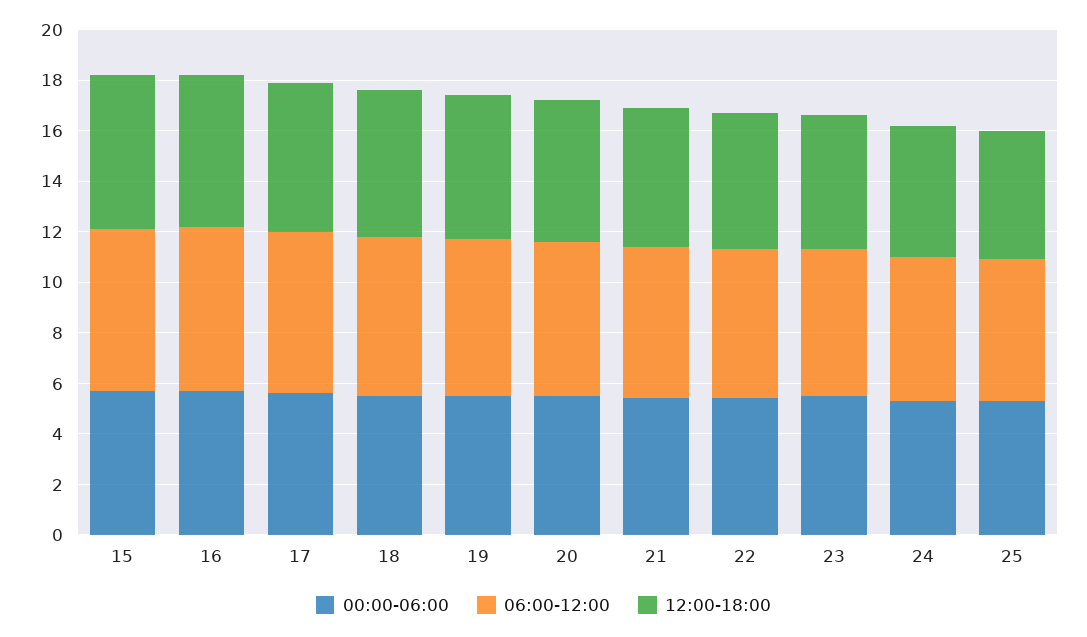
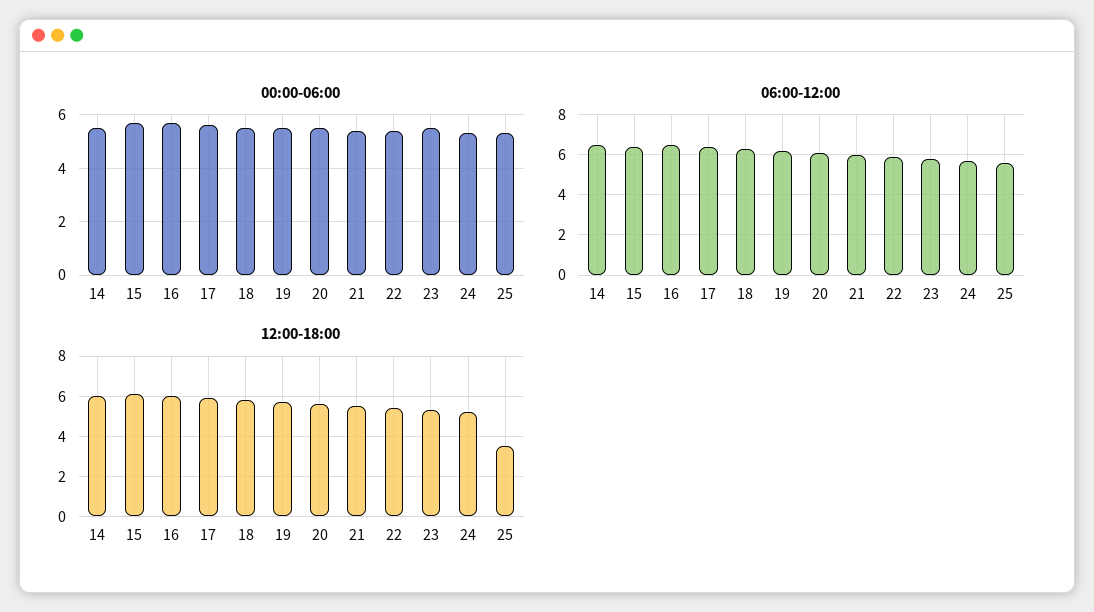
12:00-18:00, 25: 5 -> 3.5
00:00-06:00, 14: none -> 5.5
06:00-12:00, 14: none -> 6.5
12:00-18:00, 14: none -> 6

